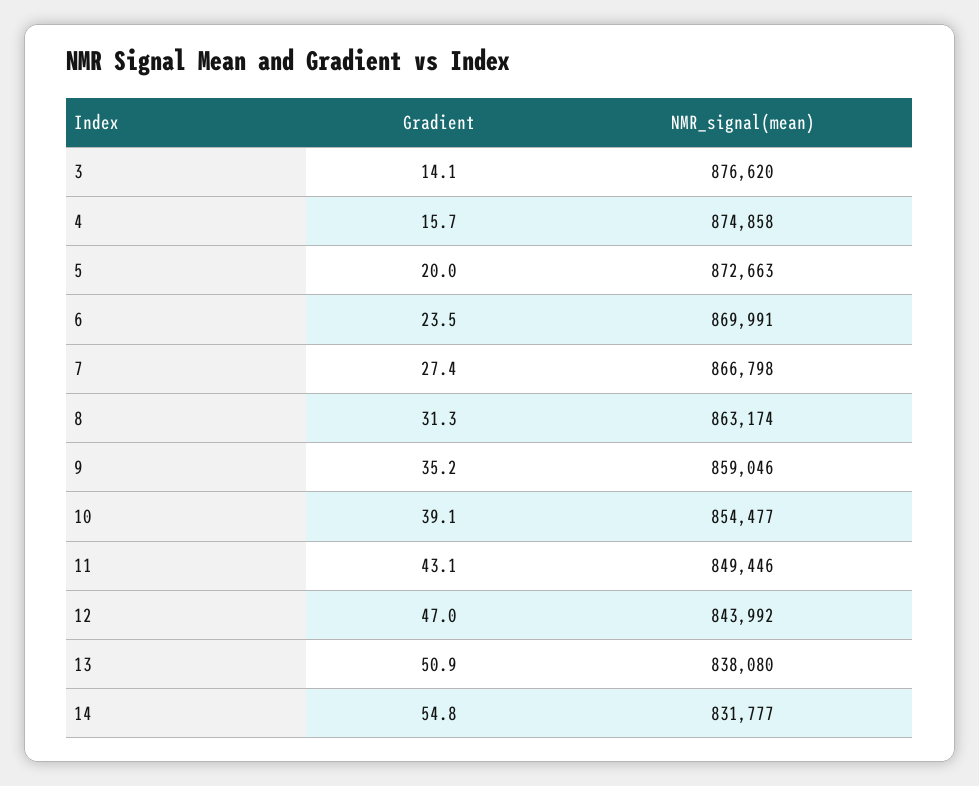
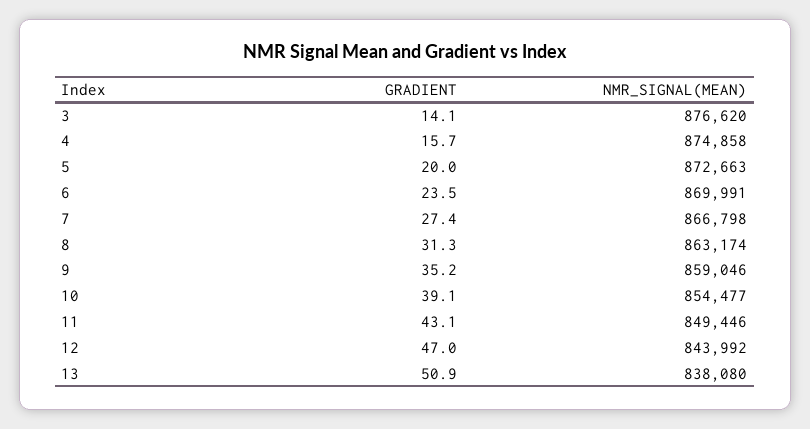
Gradient, 14: 54.8 -> none
NMR_signal(mean), 14: 831777 -> none

